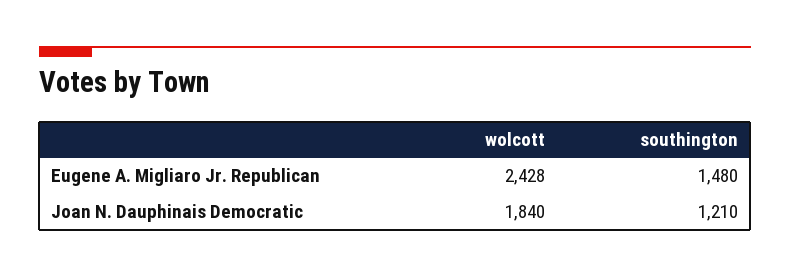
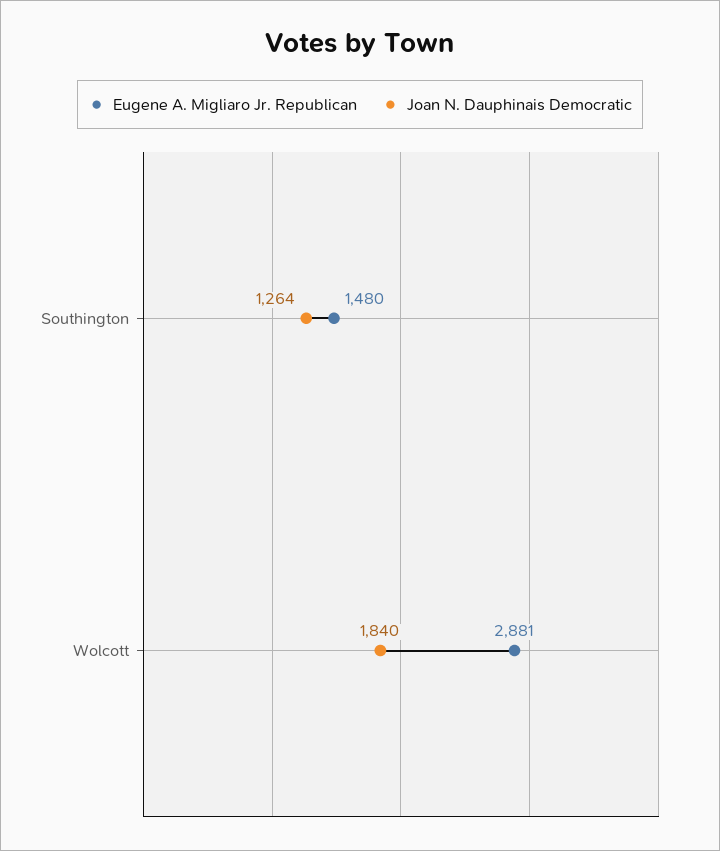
Eugene A. Migliaro Jr. Republican, wolcott: 2428 -> 2881
Joan N. Dauphinais Democratic, southington: 1210 -> 1264

